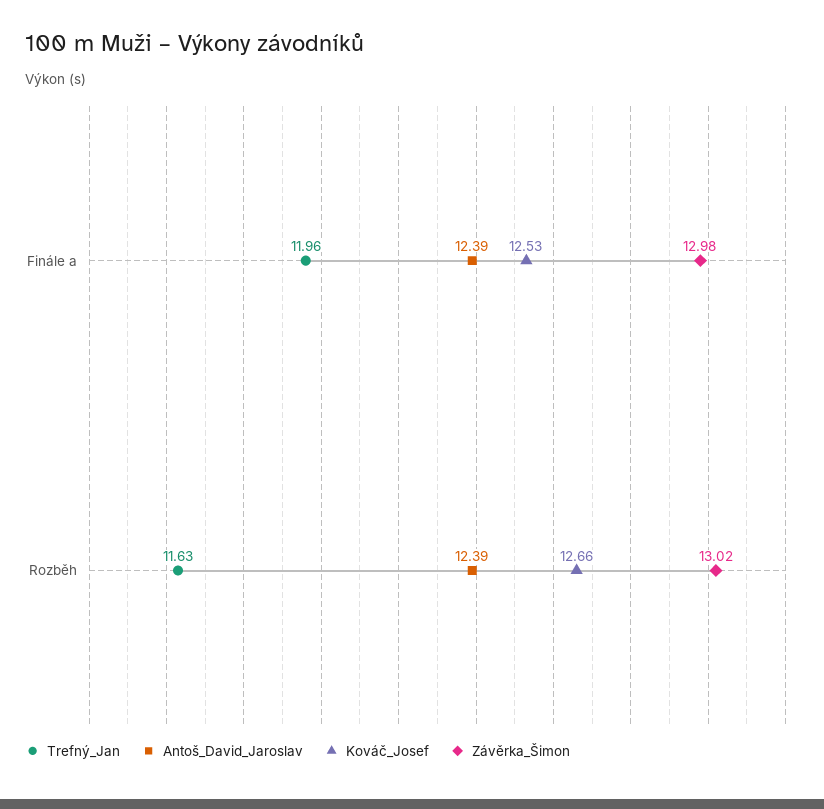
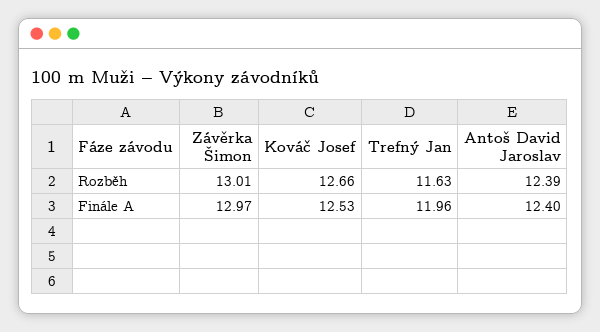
Antoš_David_Jaroslav, Finále a: 12.39 -> 12.4
Závěrka_Šimon, Finále a: 12.98 -> 12.97
Závěrka_Šimon, Rozběh: 13.02 -> 13.01

